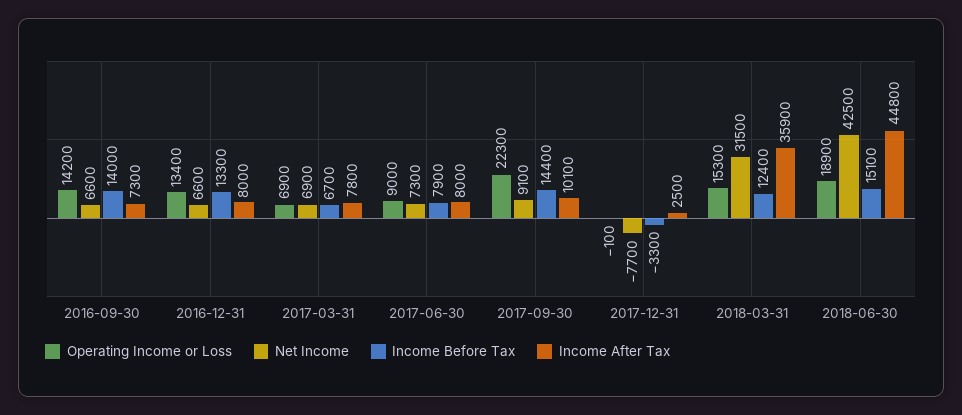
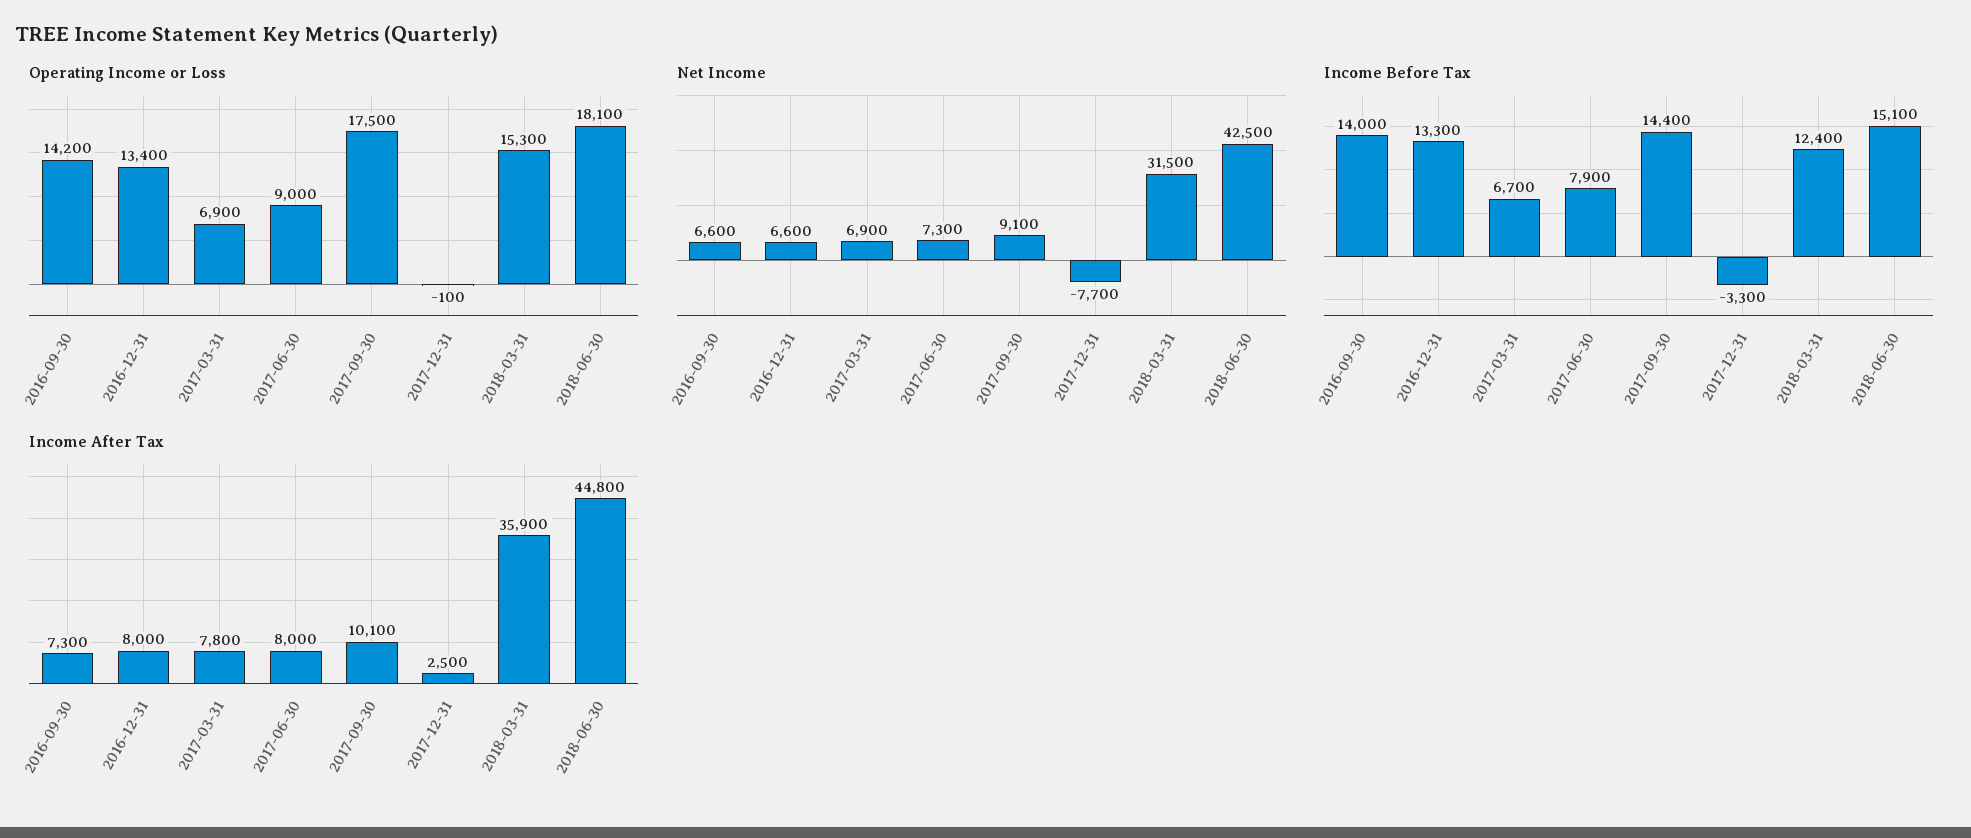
Operating Income or Loss, 2017-09-30: 22300 -> 17500
Operating Income or Loss, 2018-06-30: 18900 -> 18100

